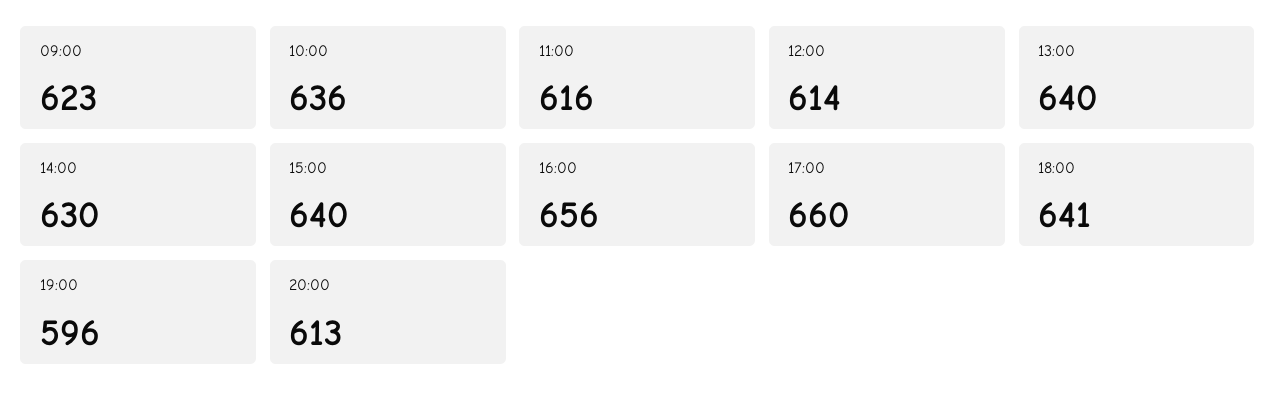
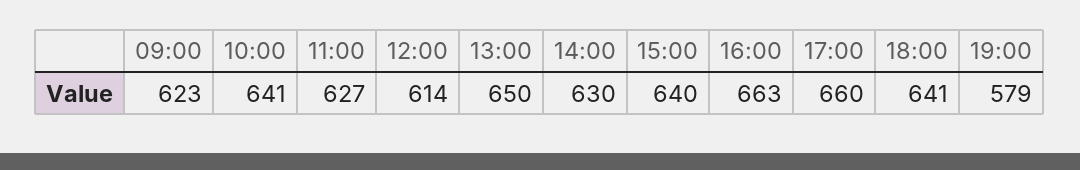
10:00: 636 -> 641
11:00: 616 -> 627
13:00: 640 -> 650
16:00: 656 -> 663
19:00: 596 -> 579
20:00: 613 -> none

